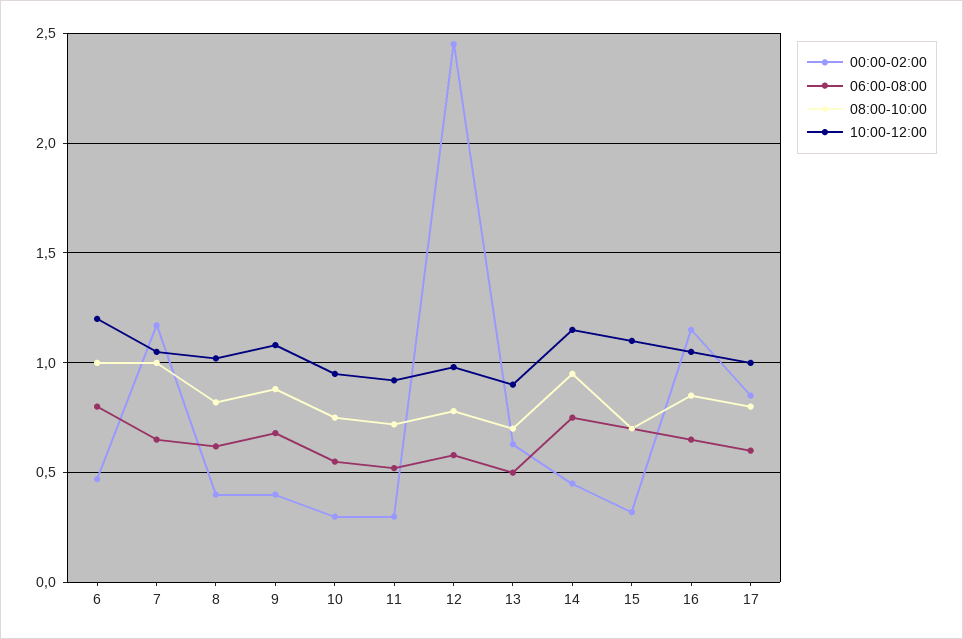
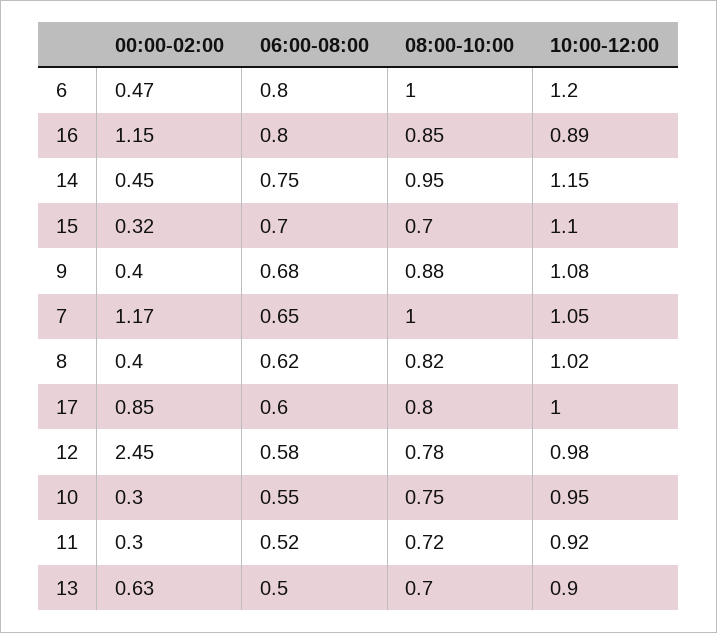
06:00-08:00, 16: 0.65 -> 0.8
10:00-12:00, 16: 1.05 -> 0.89

